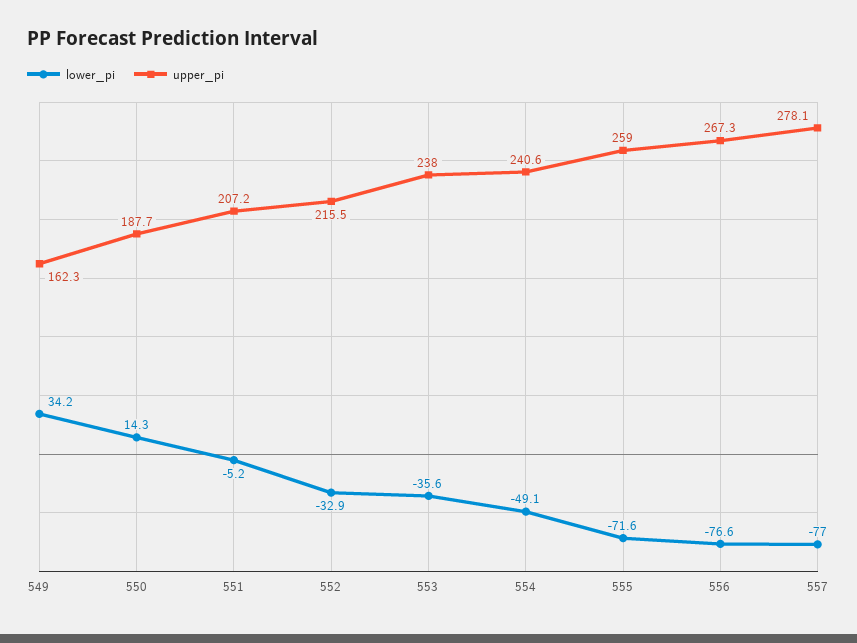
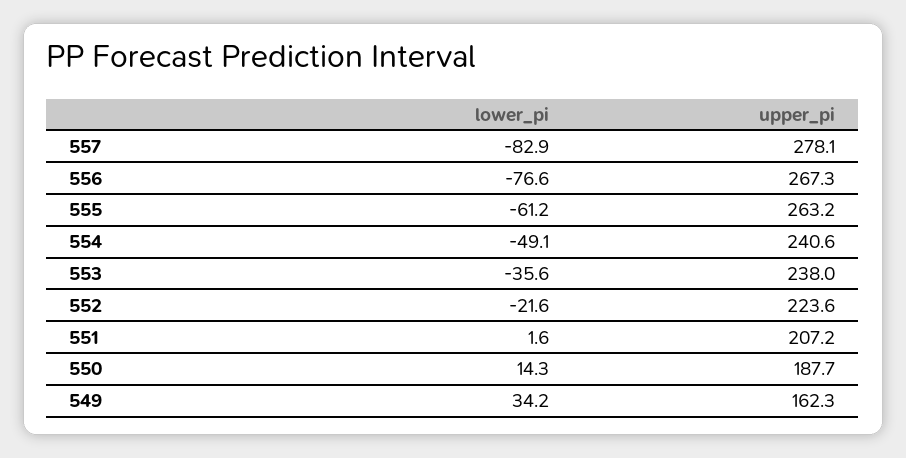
lower_pi, 551: -5.2 -> 1.6
lower_pi, 552: -32.9 -> -21.6
upper_pi, 552: 215.5 -> 223.6
lower_pi, 555: -71.6 -> -61.2
upper_pi, 555: 259 -> 263.2
lower_pi, 557: -77 -> -82.9

